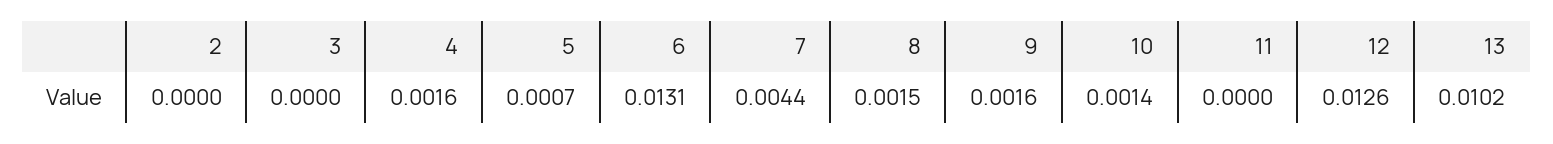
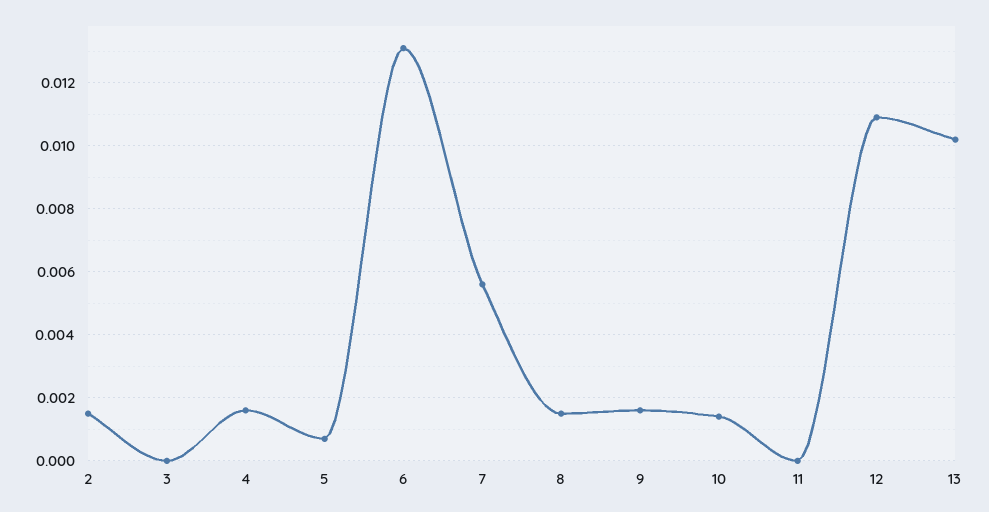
2: 0 -> 0.0015
7: 0.0044 -> 0.0055
12: 0.0126 -> 0.011

